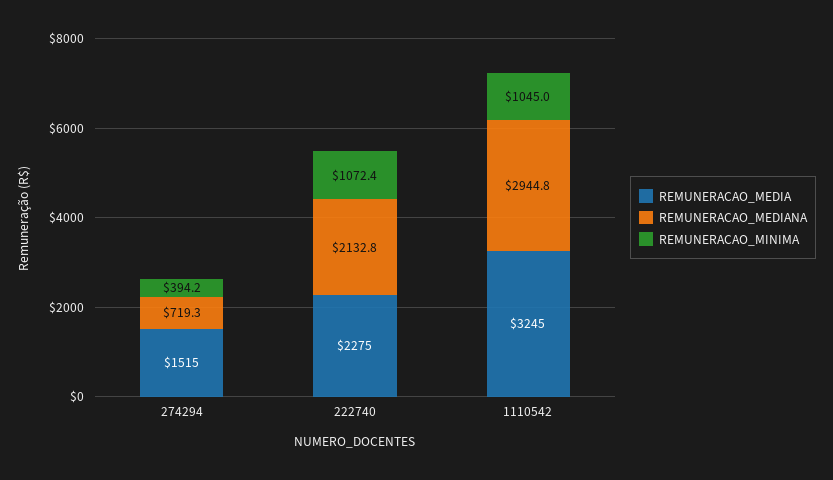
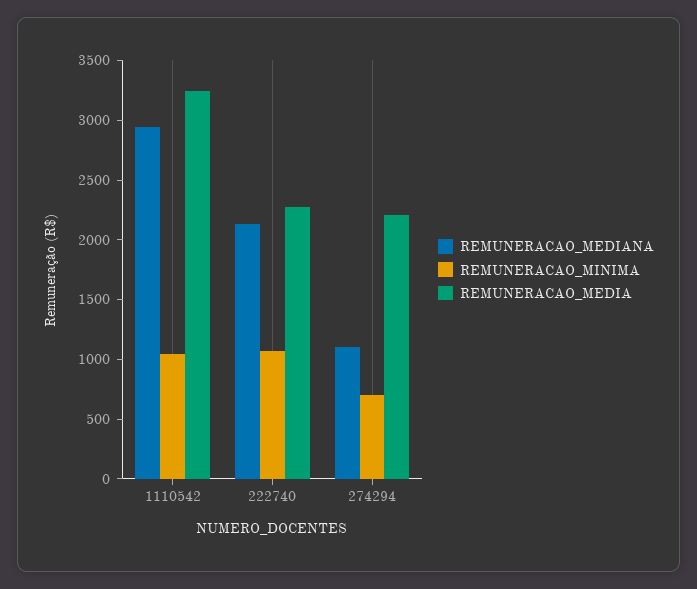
REMUNERACAO_MEDIA, 274294: 1515 -> 2200
REMUNERACAO_MEDIANA, 274294: 719.3 -> 1100
REMUNERACAO_MINIMA, 274294: 394.2 -> 700

